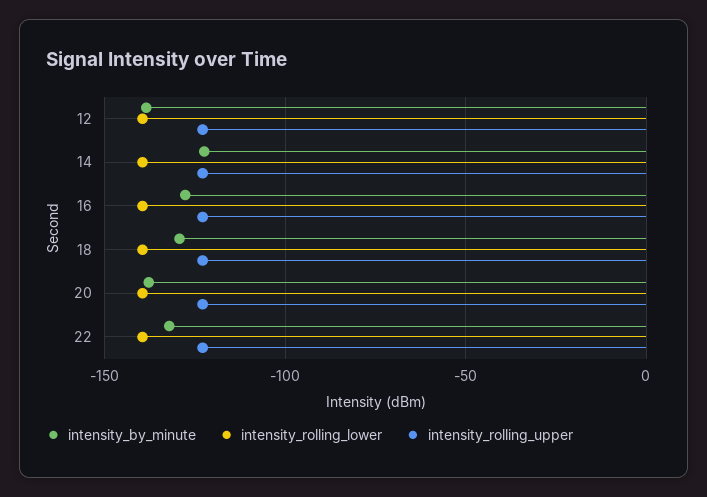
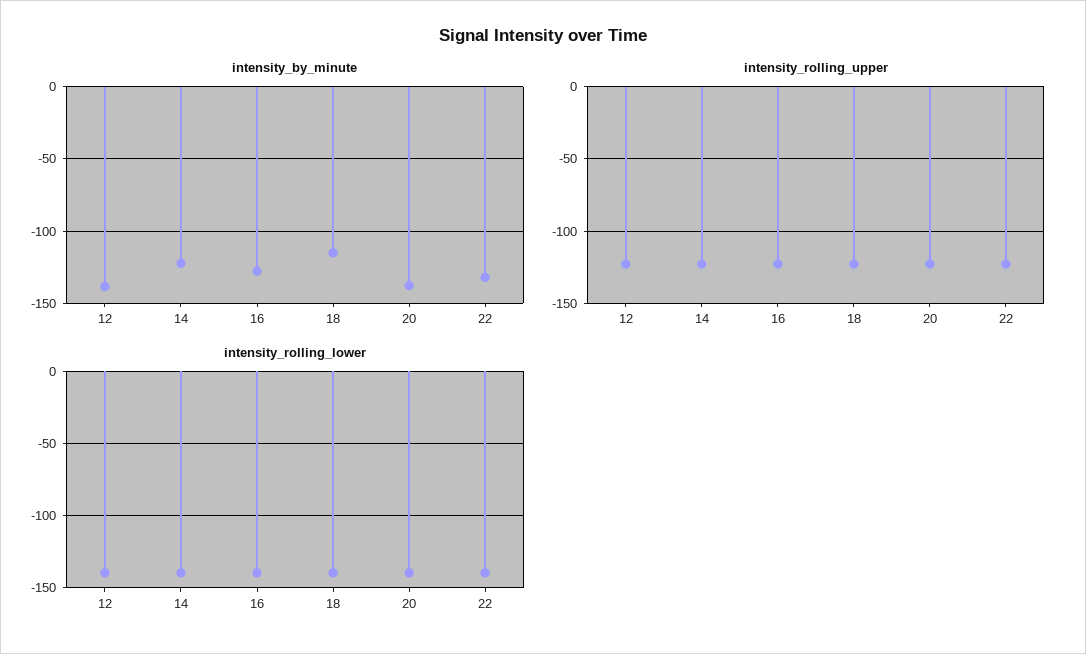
intensity_by_minute, 18: -130 -> -115

